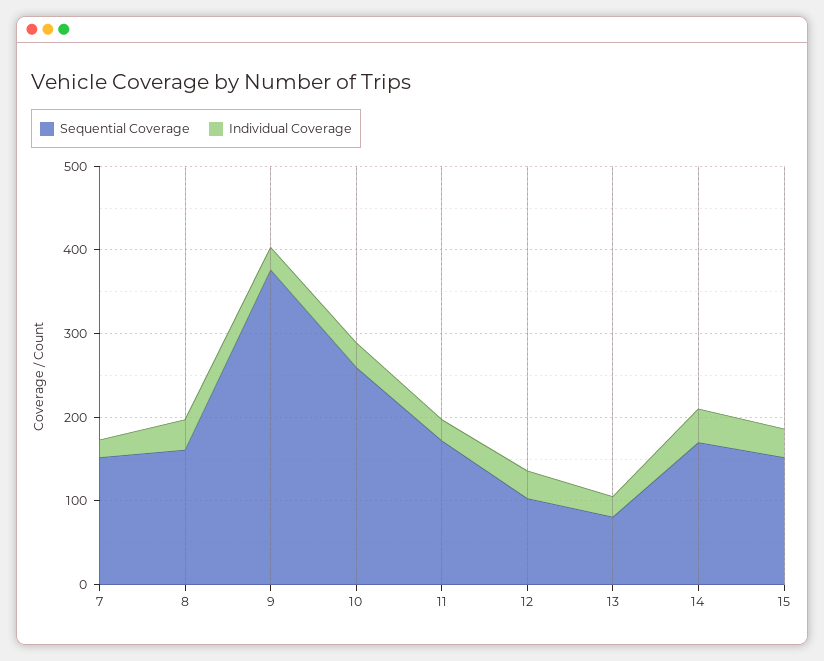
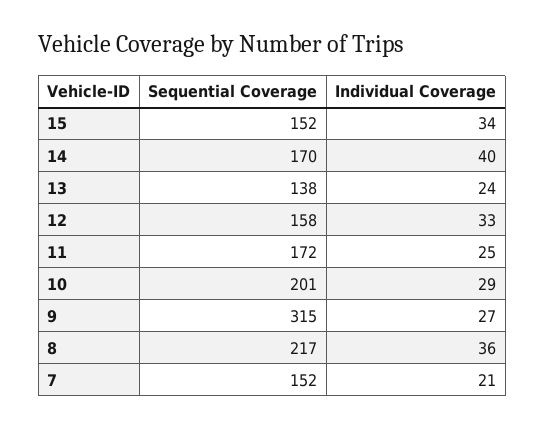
Sequential Coverage, 8: 160 -> 217
Sequential Coverage, 9: 380 -> 315
Sequential Coverage, 10: 260 -> 201
Sequential Coverage, 12: 100 -> 158
Sequential Coverage, 13: 80 -> 138

